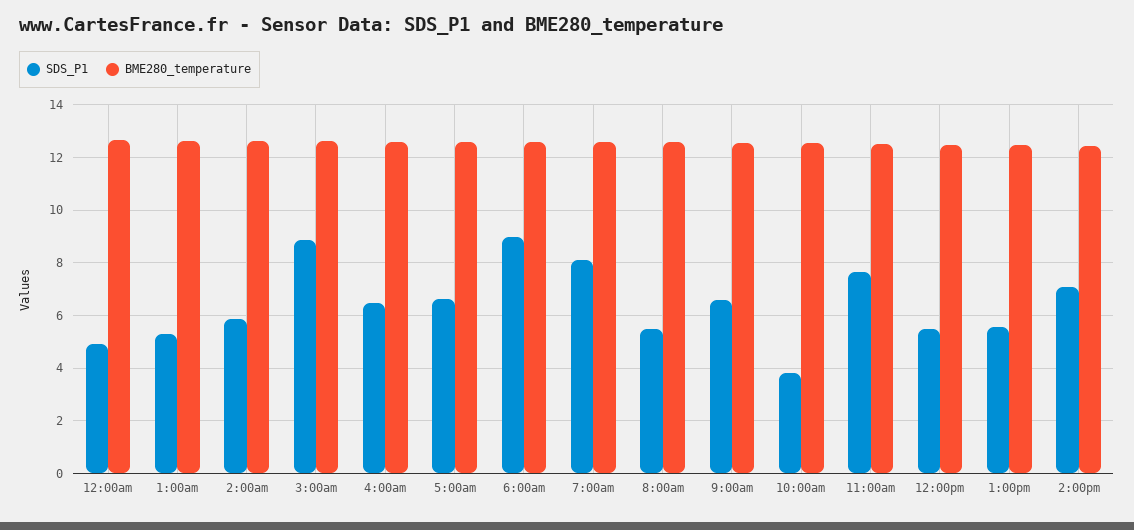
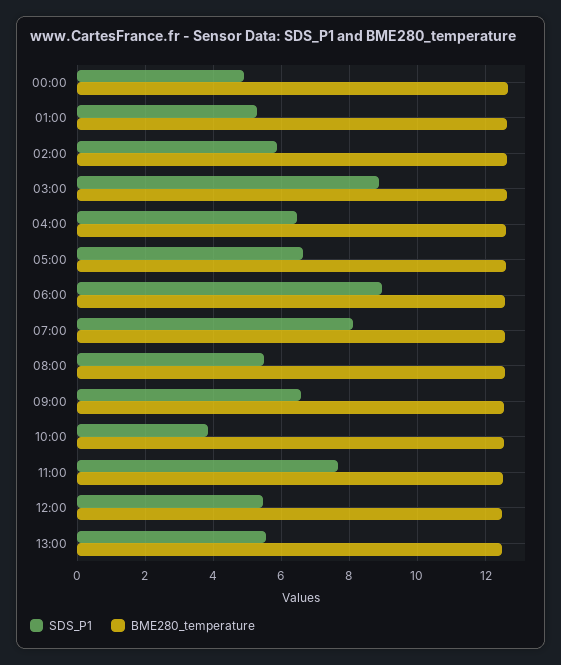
SDS_P1, 2:00pm: 7 -> none
BME280_temperature, 2:00pm: 12.5 -> none

